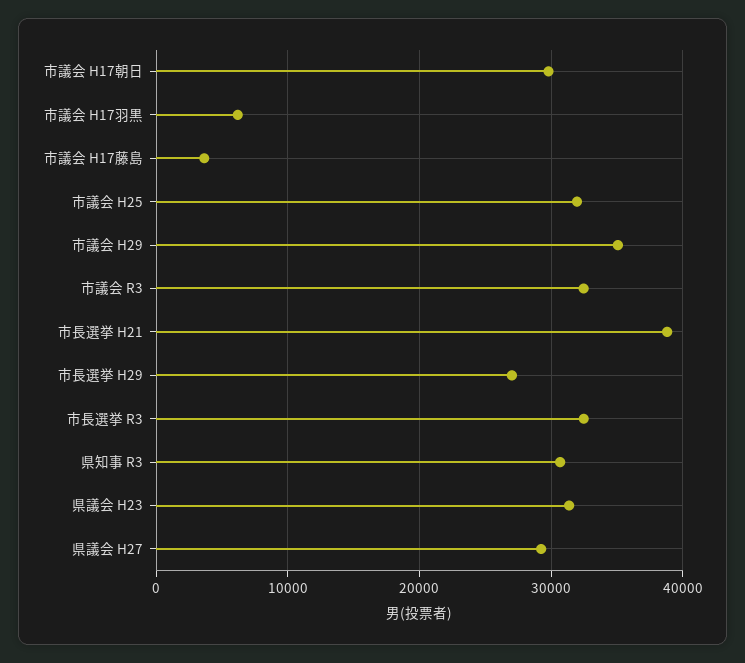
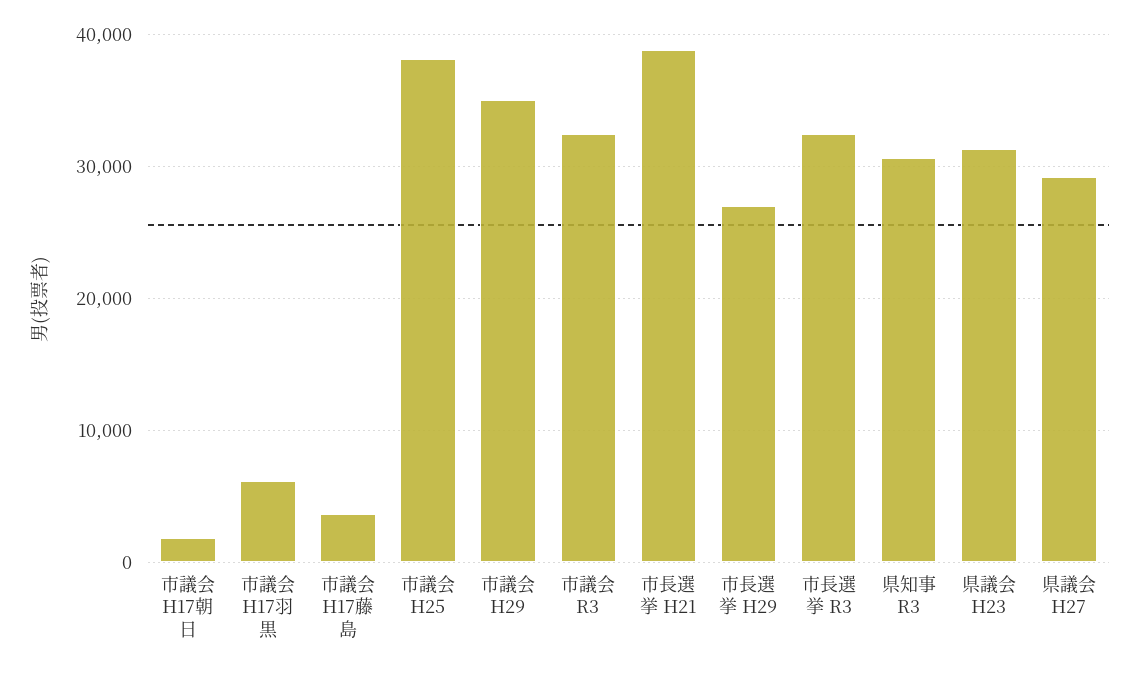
市議会 H17朝日: 30000 -> 2000
市議会 H25: 32000 -> 38000

